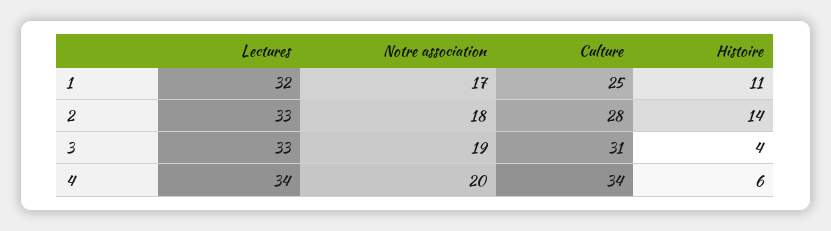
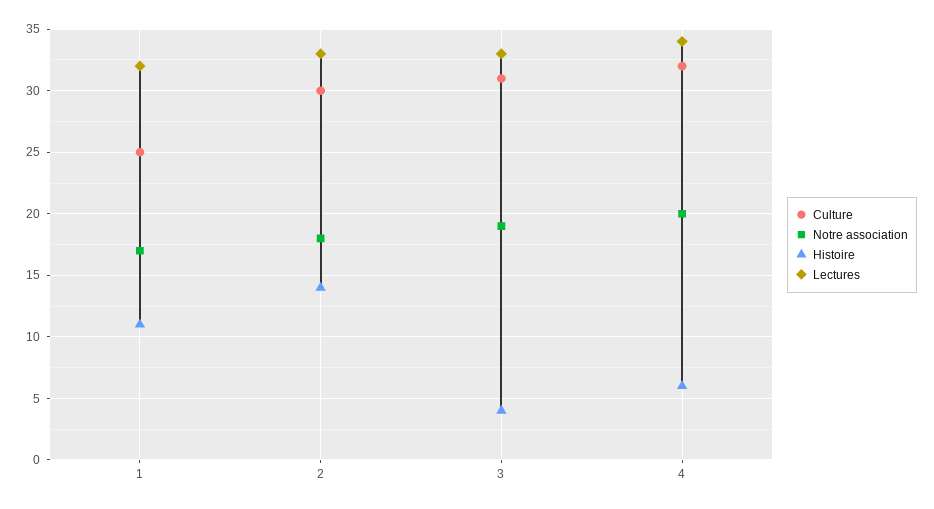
Culture, 2: 28 -> 30
Culture, 4: 34 -> 32

